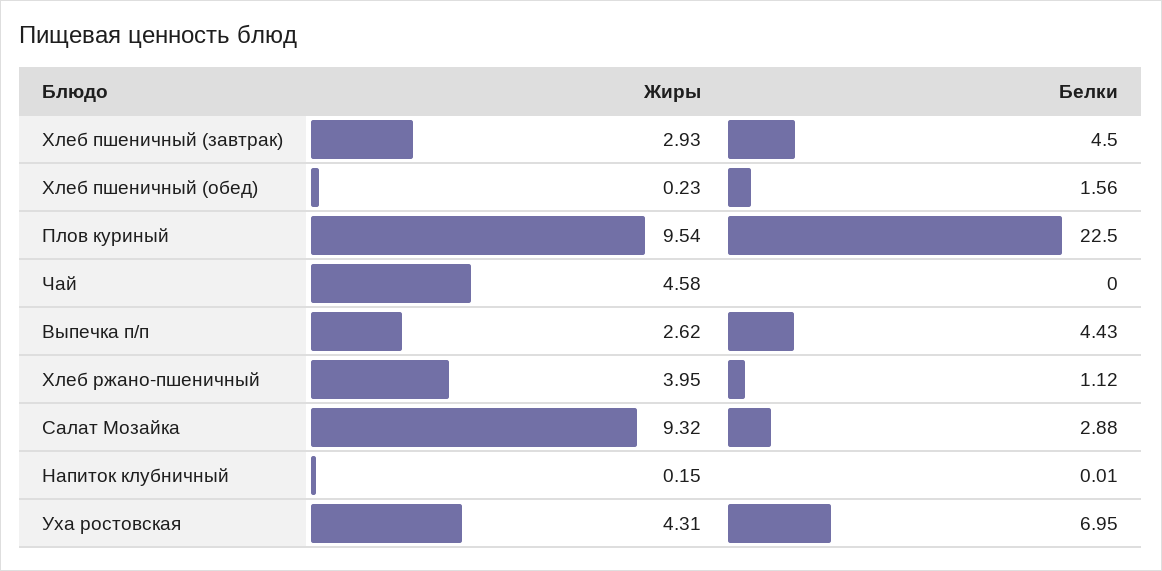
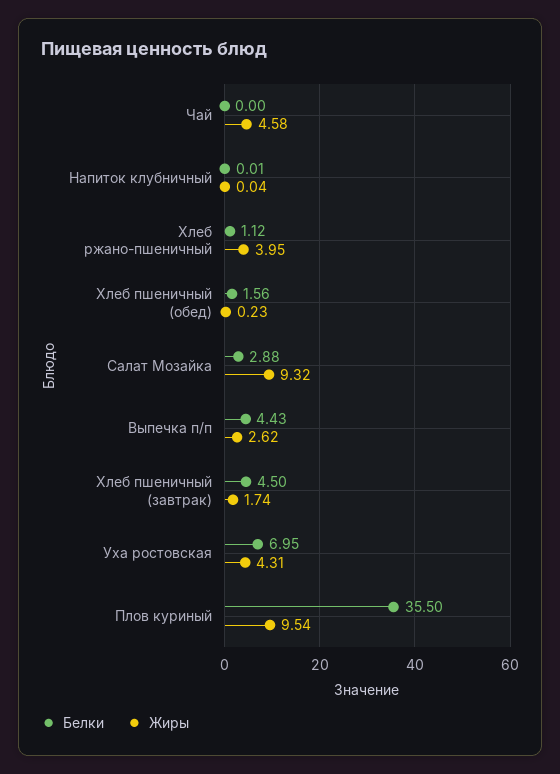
Жиры, Хлеб пшеничный (завтрак): 2.93 -> 1.74
Белки, Плов куриный: 22.5 -> 35.5
Жиры, Напиток клубничный: 0.15 -> 0.04

